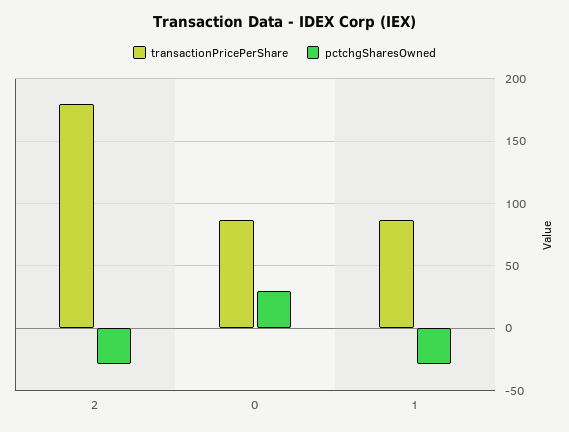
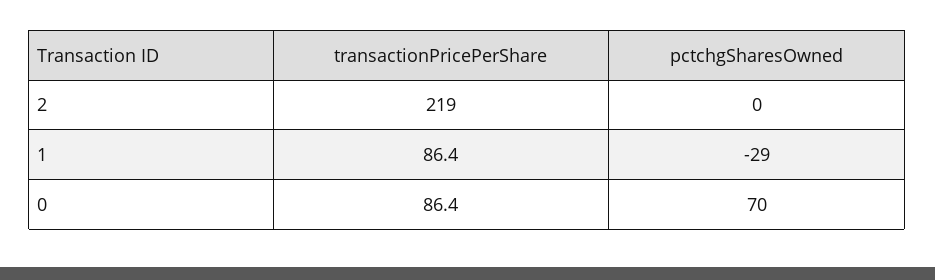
transactionPricePerShare, 2: 180 -> 219
pctchgSharesOwned, 2: -30 -> 0
pctchgSharesOwned, 0: 30 -> 70

